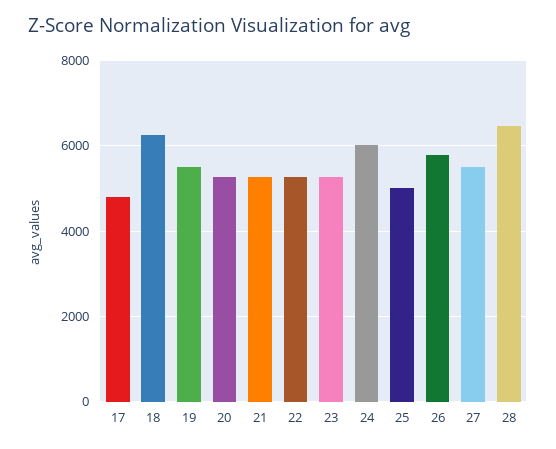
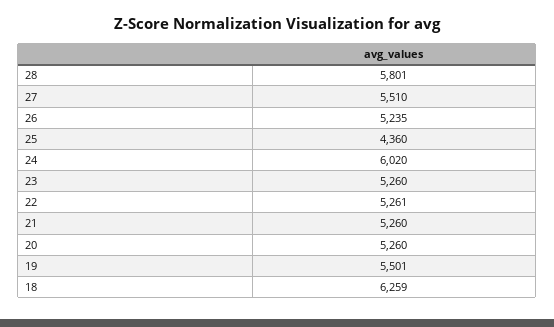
17: 4800 -> none
25: 5000 -> 4360
26: 5800 -> 5235
28: 6400 -> 5801

